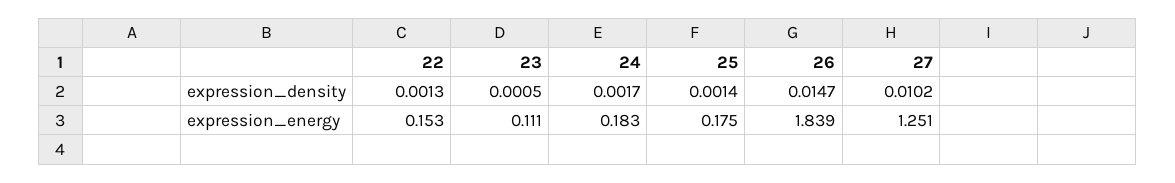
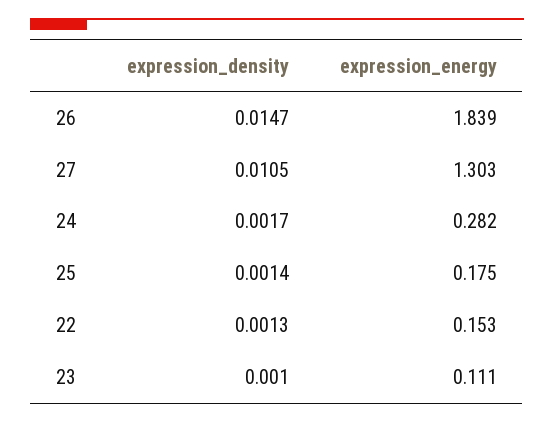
23, expression_density: 0.0005 -> 0.001
27, expression_density: 0.0102 -> 0.0105
24, expression_energy: 0.183 -> 0.282
27, expression_energy: 1.251 -> 1.303

